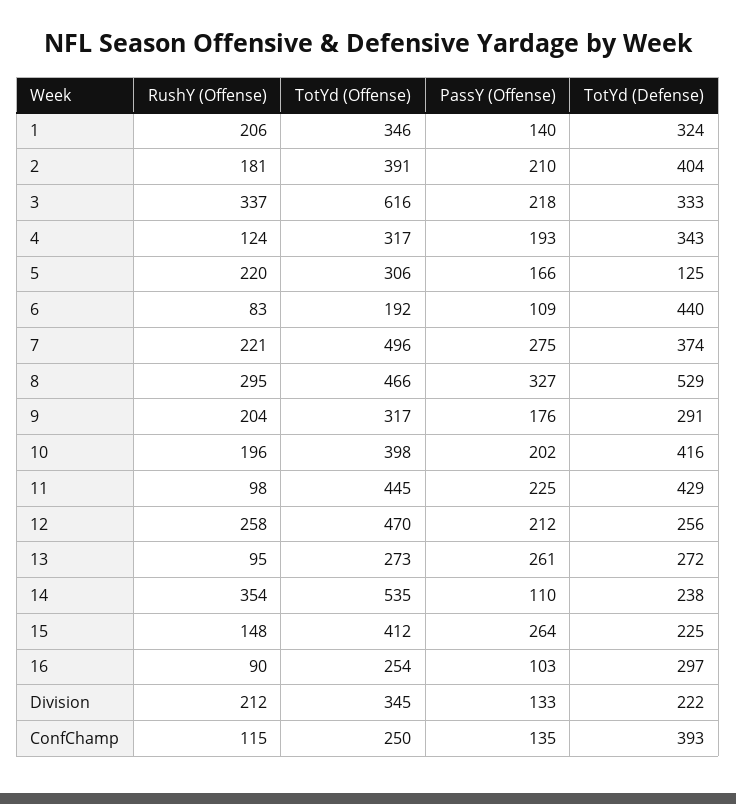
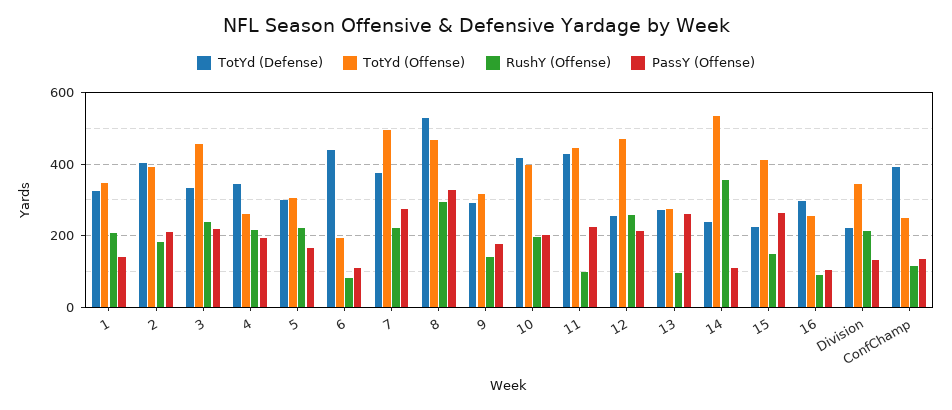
RushY (Offense), 3: 337 -> 240
TotYd (Offense), 3: 616 -> 460
RushY (Offense), 4: 124 -> 220
TotYd (Offense), 4: 317 -> 260
TotYd (Defense), 5: 125 -> 300
RushY (Offense), 9: 204 -> 140

